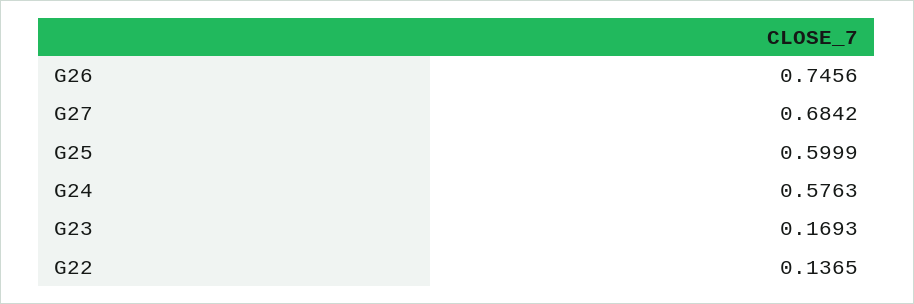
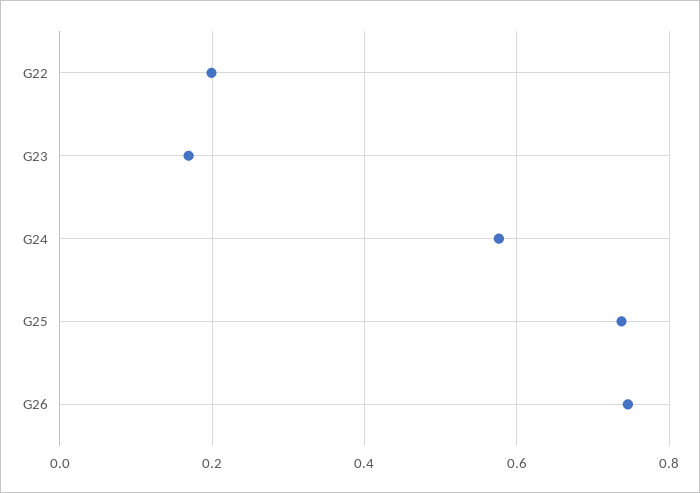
G27: 0.6842 -> none
G25: 0.5999 -> 0.74
G22: 0.1365 -> 0.2

